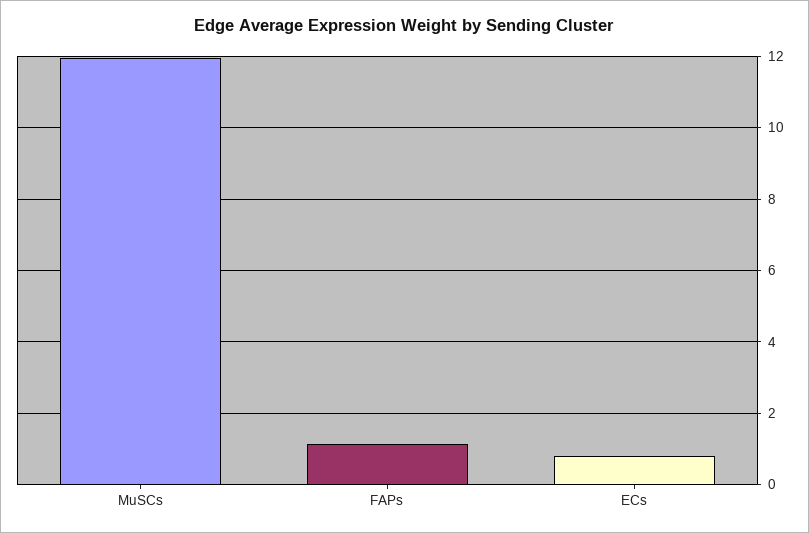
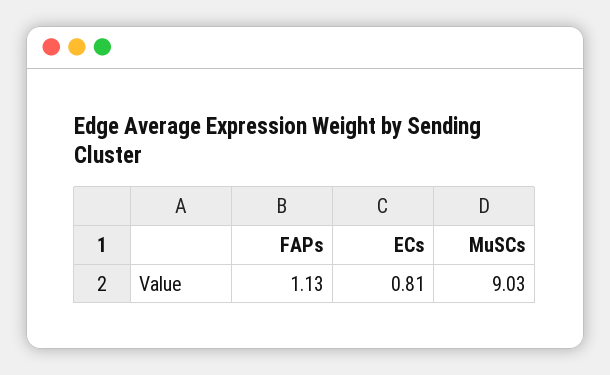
MuSCs: 12 -> 9.03

